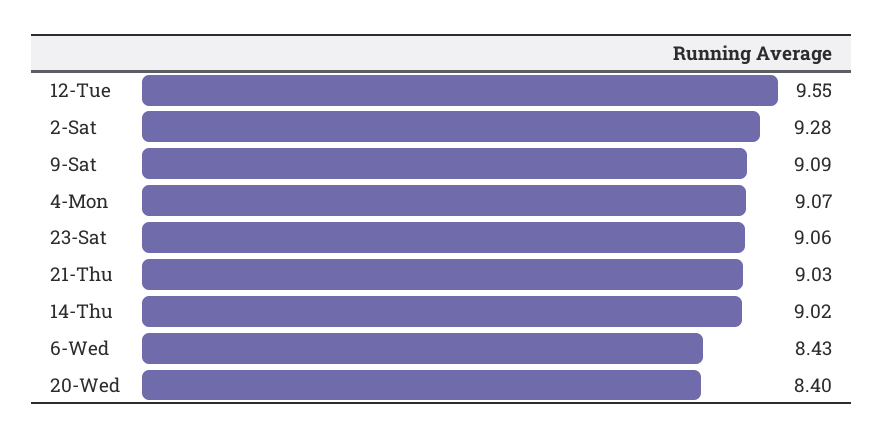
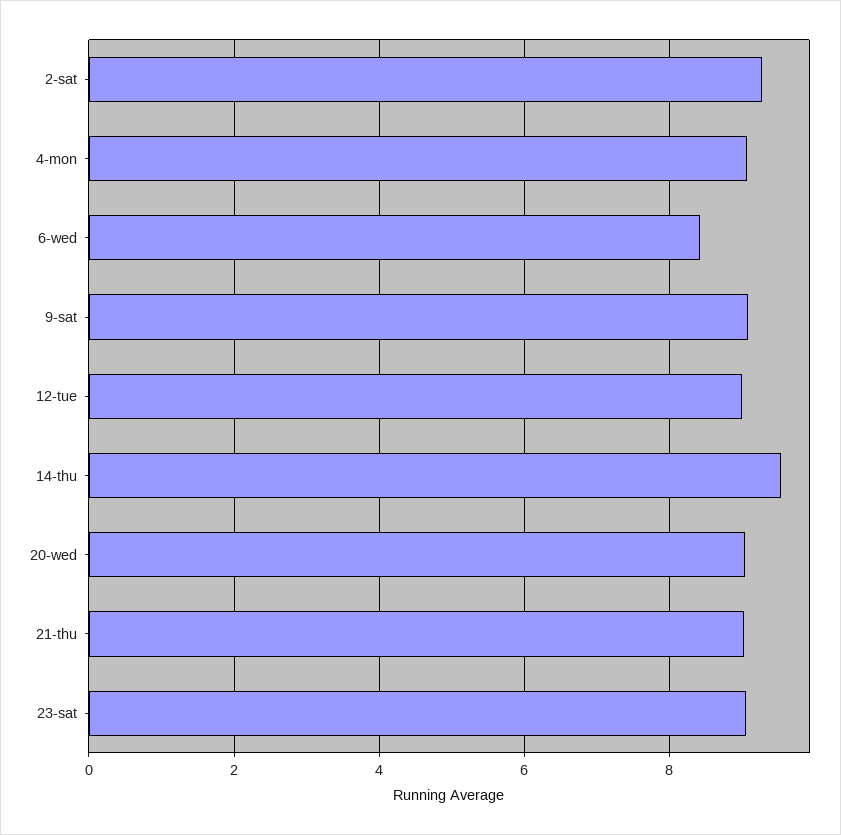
12-Tue: 9.55 -> 9
14-Thu: 9.02 -> 9.6
20-Wed: 8.4 -> 9

